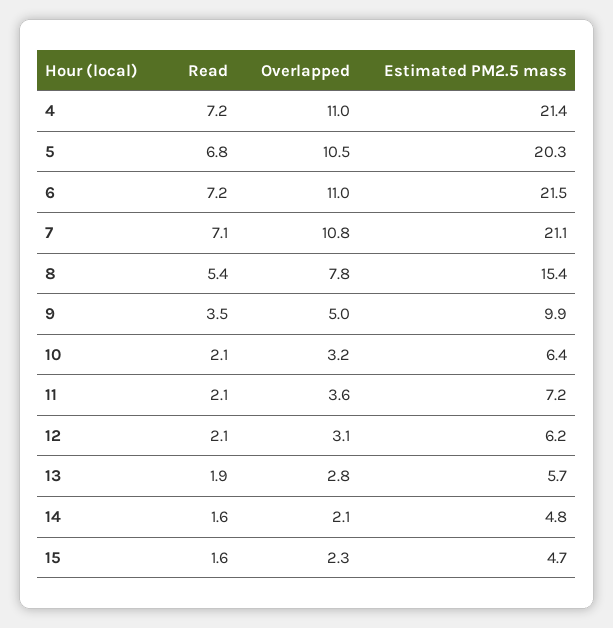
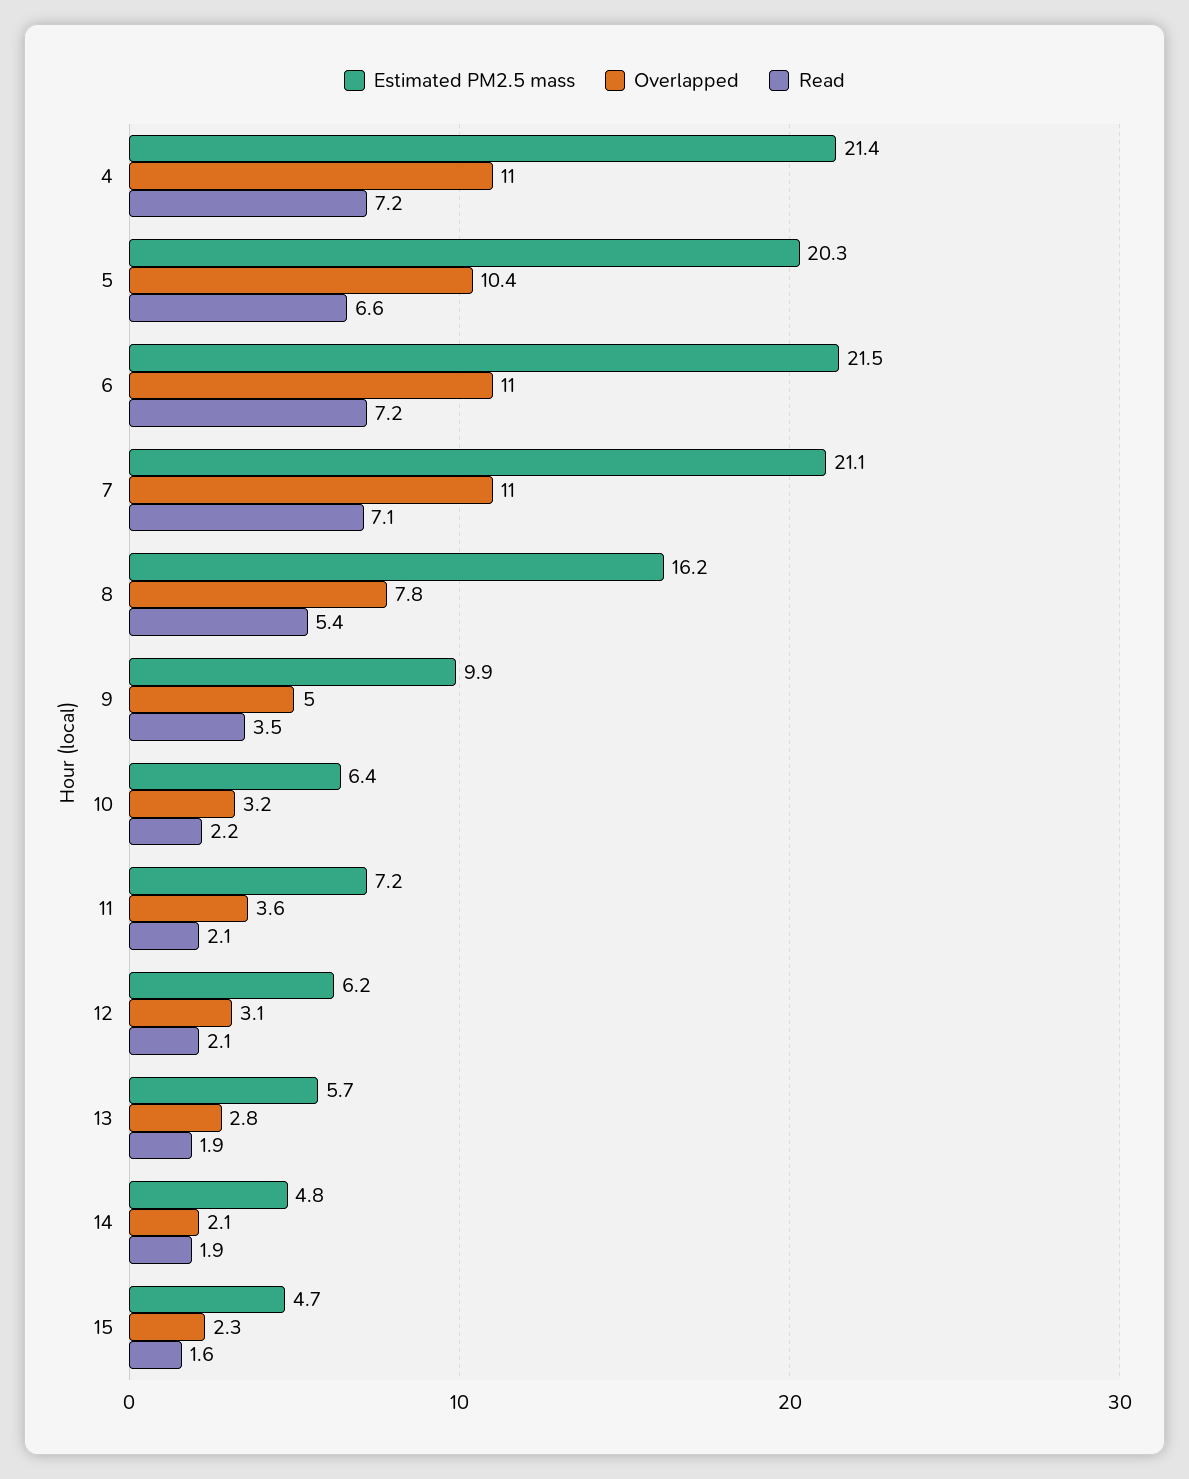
Read, 5: 6.8 -> 6.6
Overlapped, 5: 10.5 -> 10.4
Overlapped, 7: 10.8 -> 11
Estimated PM2.5 mass, 8: 15.4 -> 16.2
Read, 10: 2.1 -> 2.2
Read, 14: 1.6 -> 1.9

